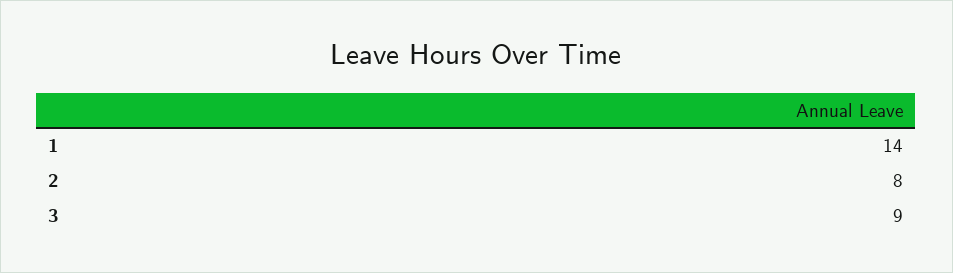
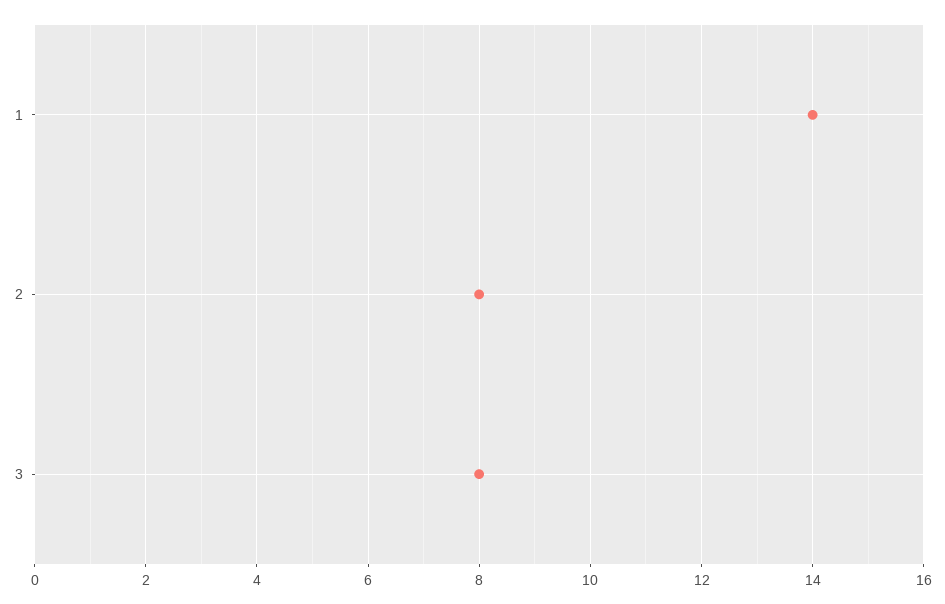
3: 9 -> 8

